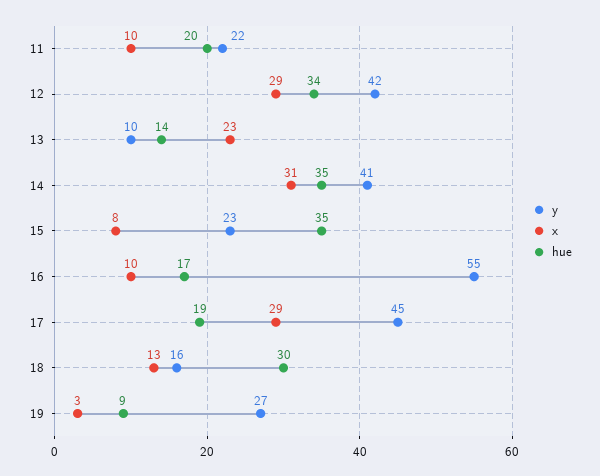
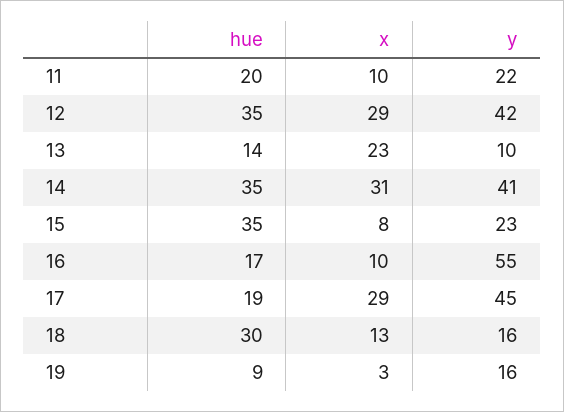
hue, 12: 34 -> 35
y, 19: 27 -> 16

